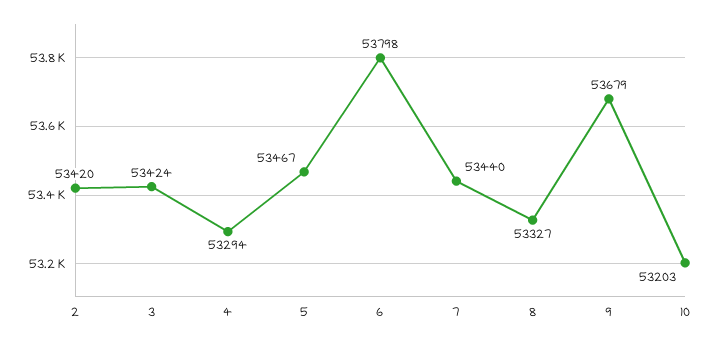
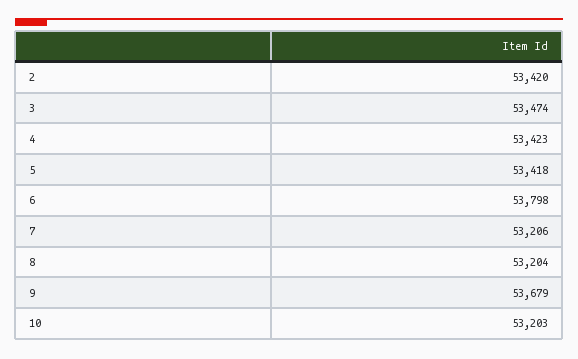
3: 53424 -> 53474
4: 53294 -> 53423
5: 53467 -> 53418
7: 53440 -> 53206
8: 53327 -> 53204

